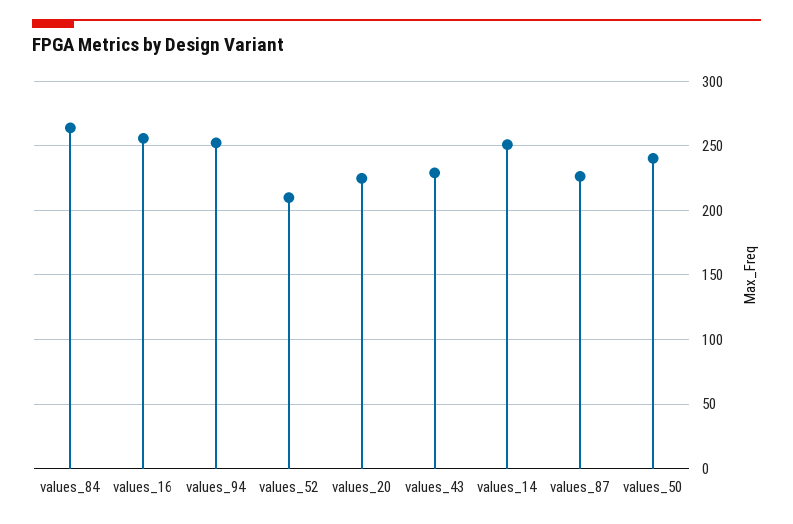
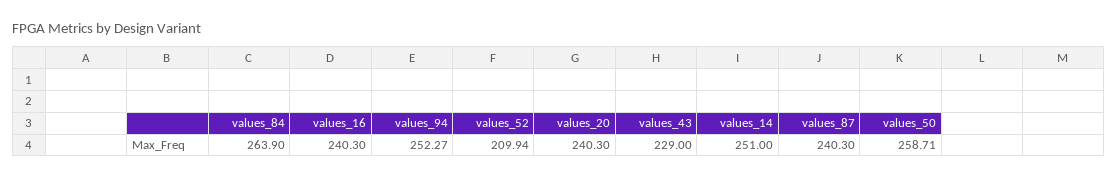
values_16: 255 -> 240.3
values_20: 225 -> 240.3
values_87: 225 -> 240.3
values_50: 240 -> 258.71

